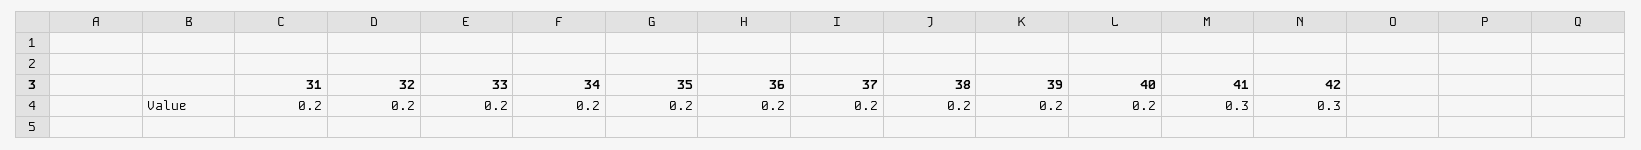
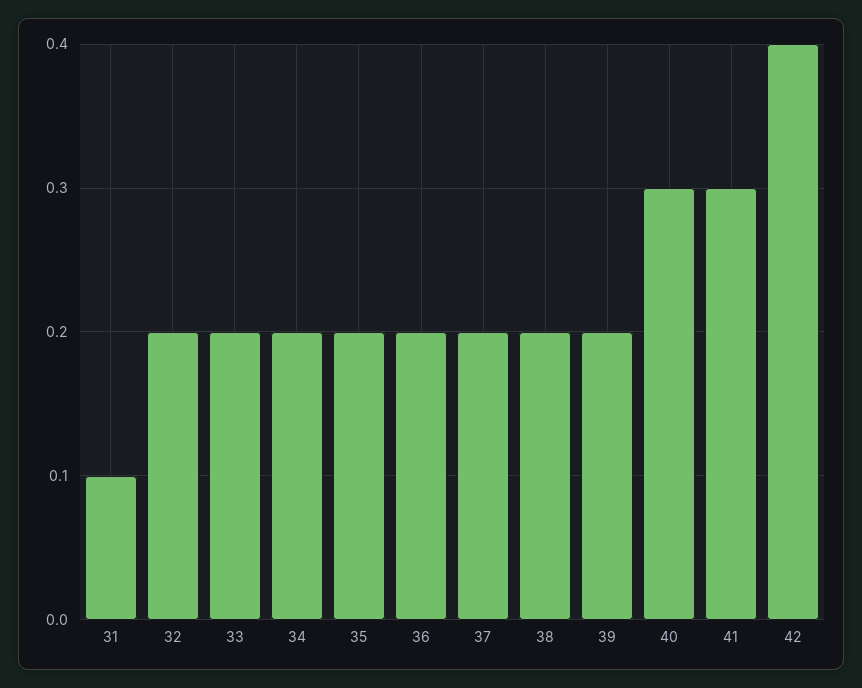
31: 0.2 -> 0.1
40: 0.2 -> 0.3
42: 0.3 -> 0.4

